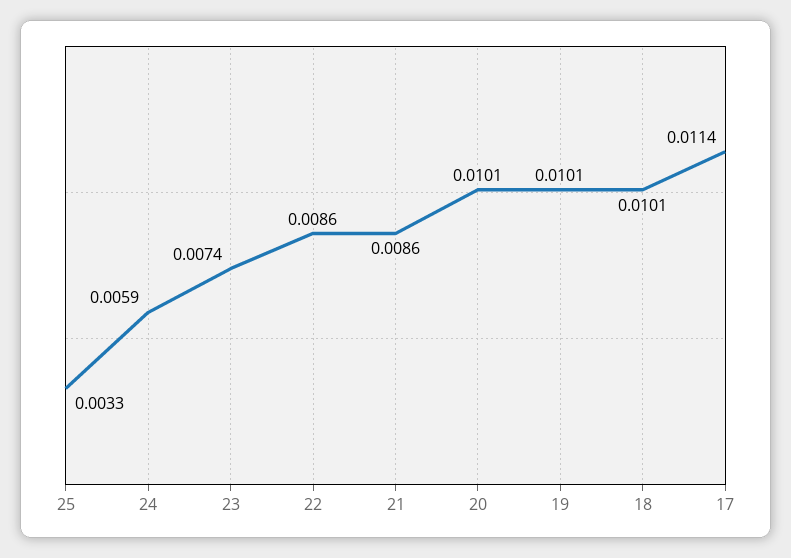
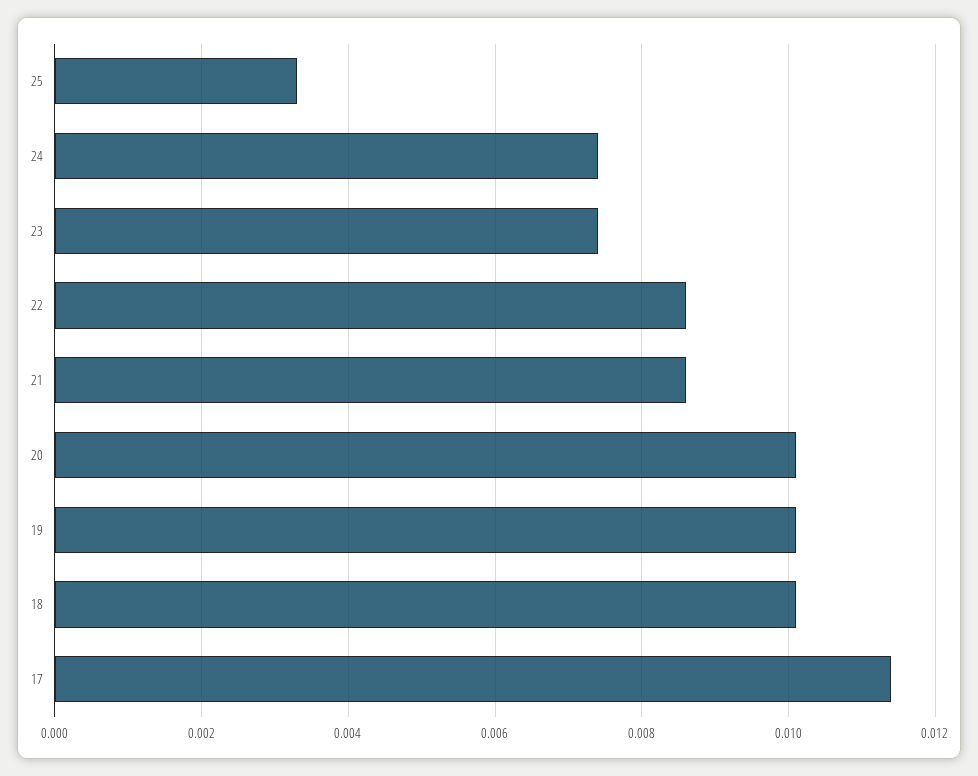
24: 0.0059 -> 0.0075

